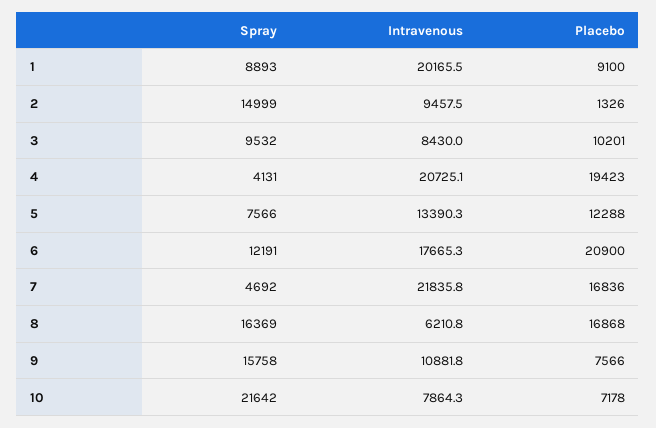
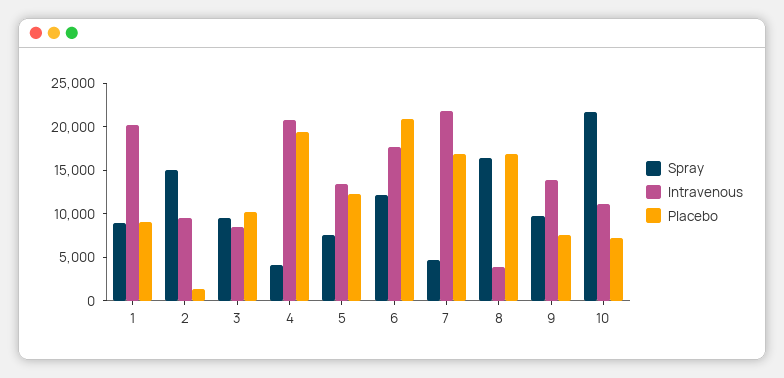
Intravenous, 8: 6210.8 -> 4000
Spray, 9: 15758 -> 10000
Intravenous, 9: 10881.8 -> 14000
Intravenous, 10: 7864.3 -> 11000

